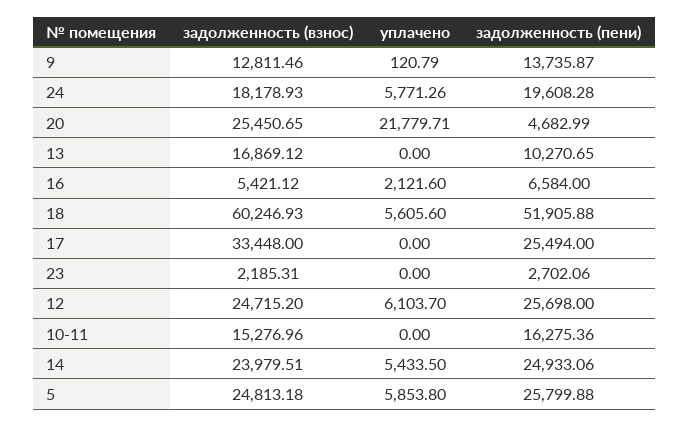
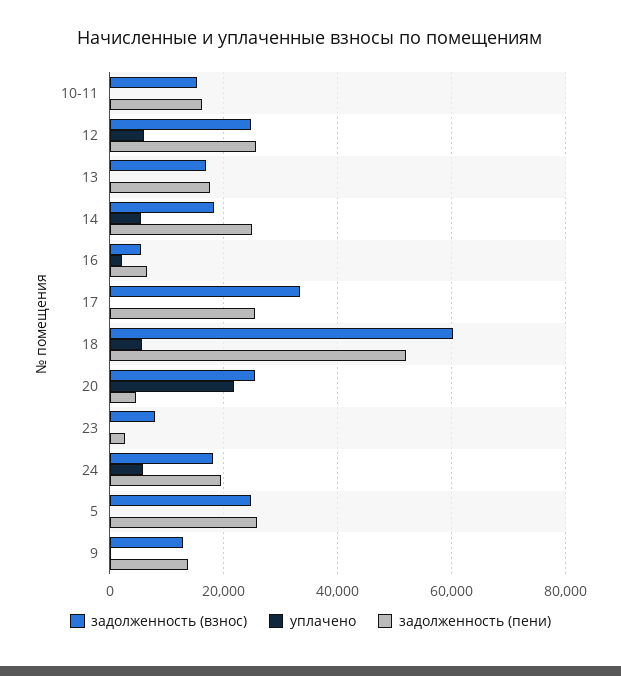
задолженность (пени), 13: 10270.65 -> 18000
задолженность (взнос), 23: 2185.31 -> 8000
задолженность (взнос), 14: 23979.51 -> 18000
уплачено, 5: 5853.8 -> 0

